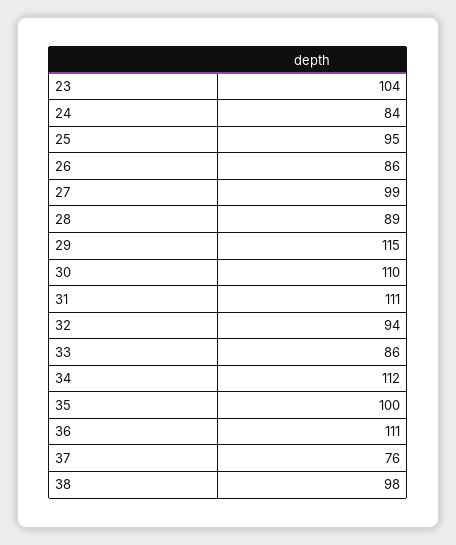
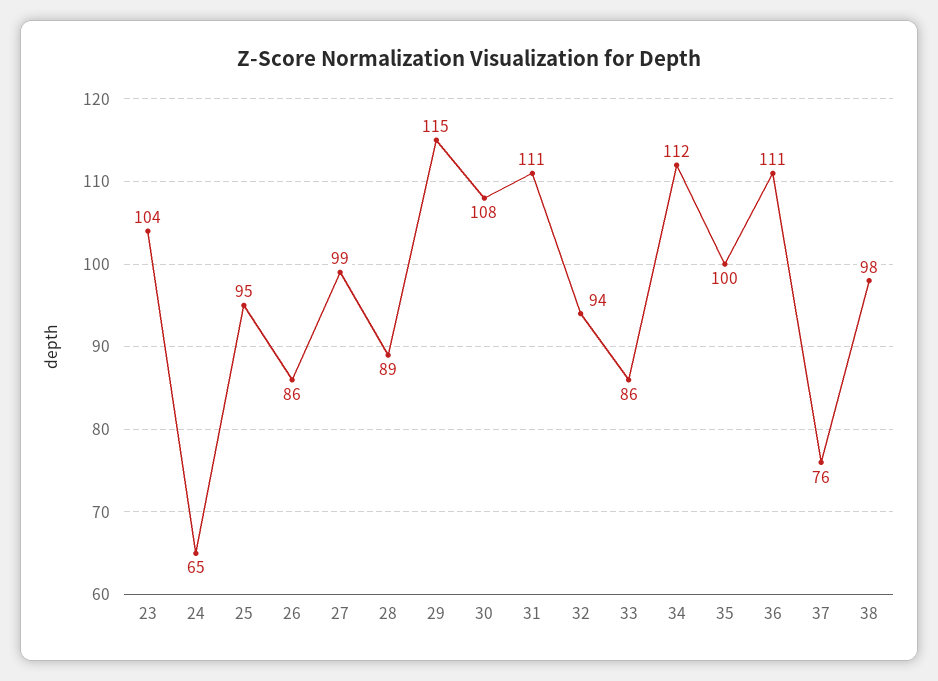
24: 84 -> 65
30: 110 -> 108

